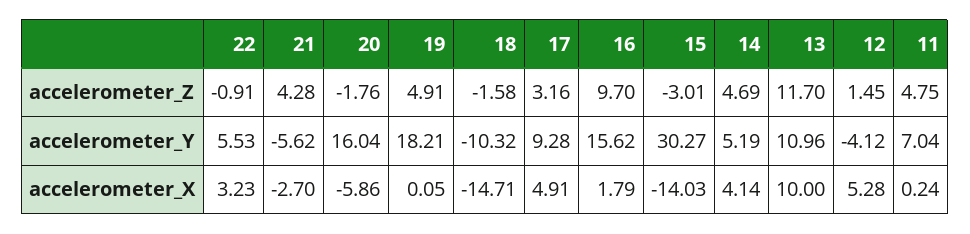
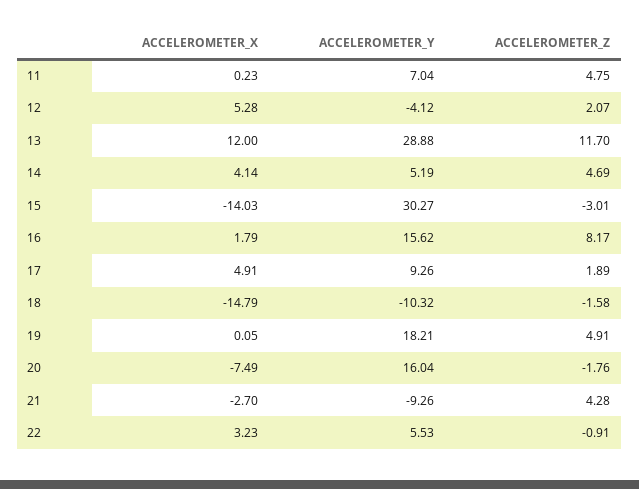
17, accelerometer_Z: 3.16 -> 1.89
16, accelerometer_Z: 9.7 -> 8.17
12, accelerometer_Z: 1.45 -> 2.07
21, accelerometer_Y: -5.62 -> -9.26
17, accelerometer_Y: 9.28 -> 9.26
13, accelerometer_Y: 10.96 -> 28.88
20, accelerometer_X: -5.86 -> -7.49
18, accelerometer_X: -14.71 -> -14.79
13, accelerometer_X: 10 -> 12
11, accelerometer_X: 0.24 -> 0.23

